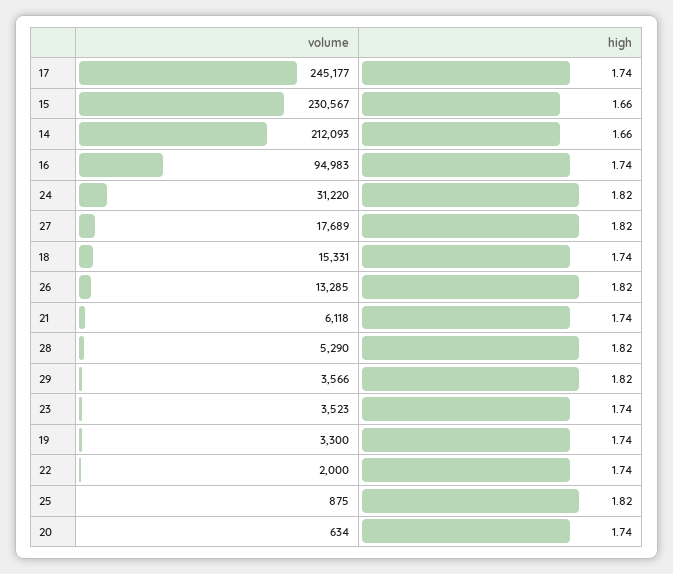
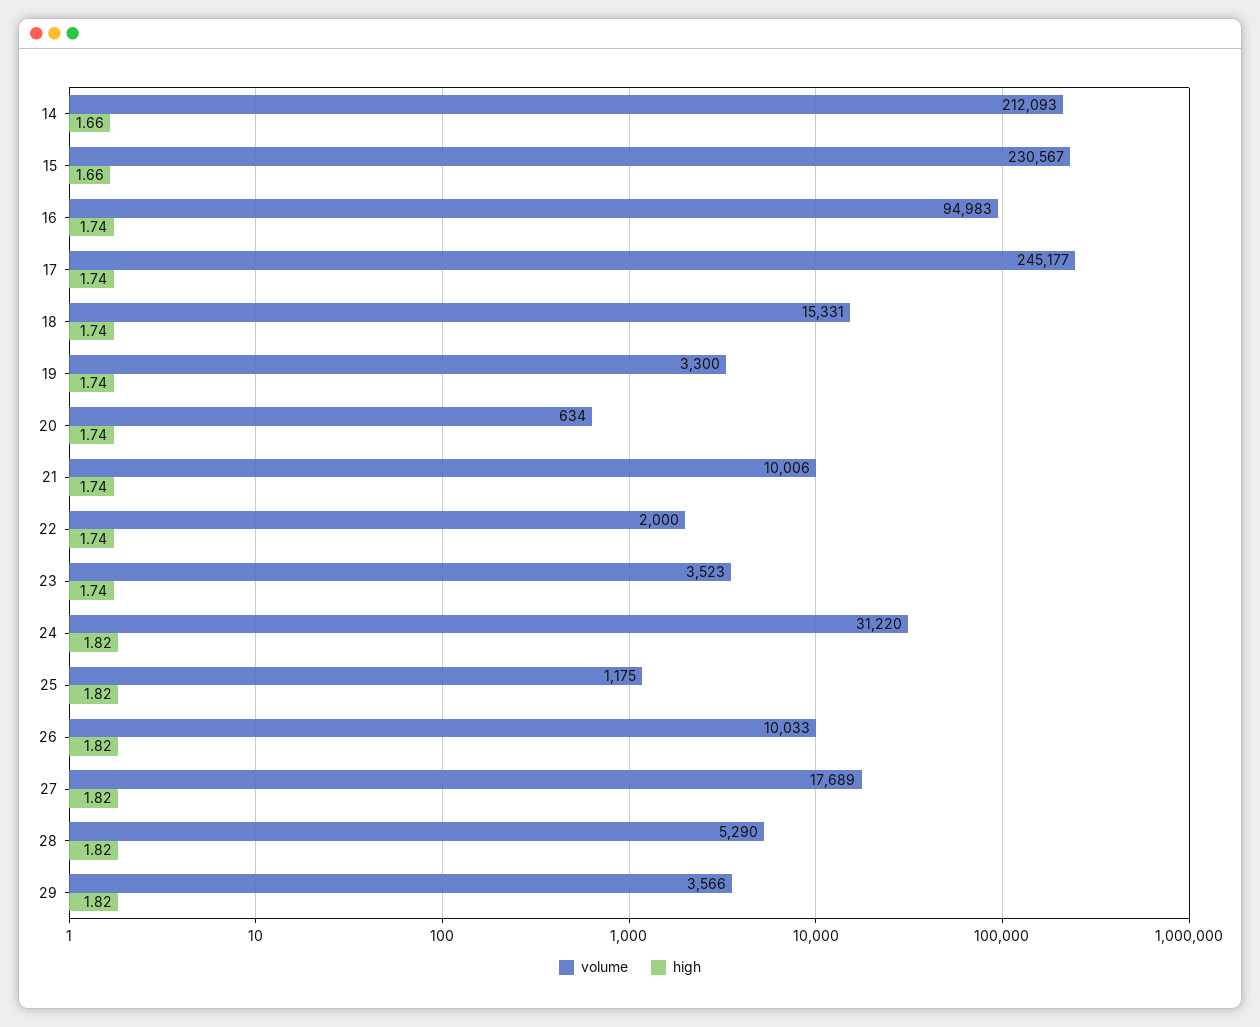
volume, 26: 13285 -> 10033
volume, 21: 6118 -> 10006
volume, 25: 875 -> 1175

